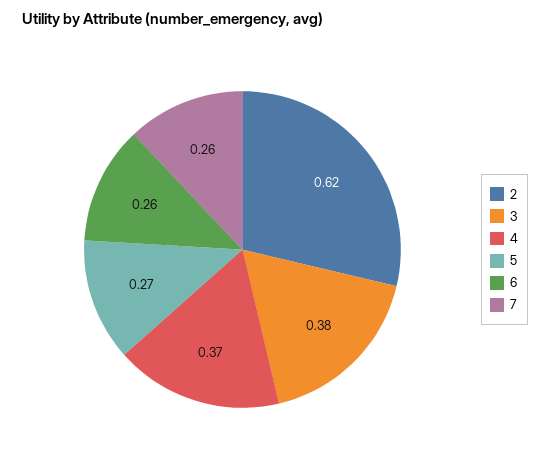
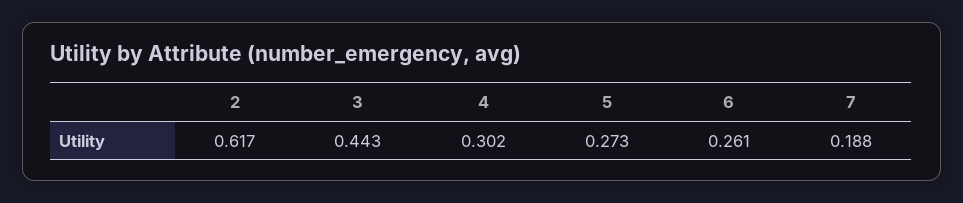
3: 0.38 -> 0.443
4: 0.37 -> 0.302
7: 0.26 -> 0.188

